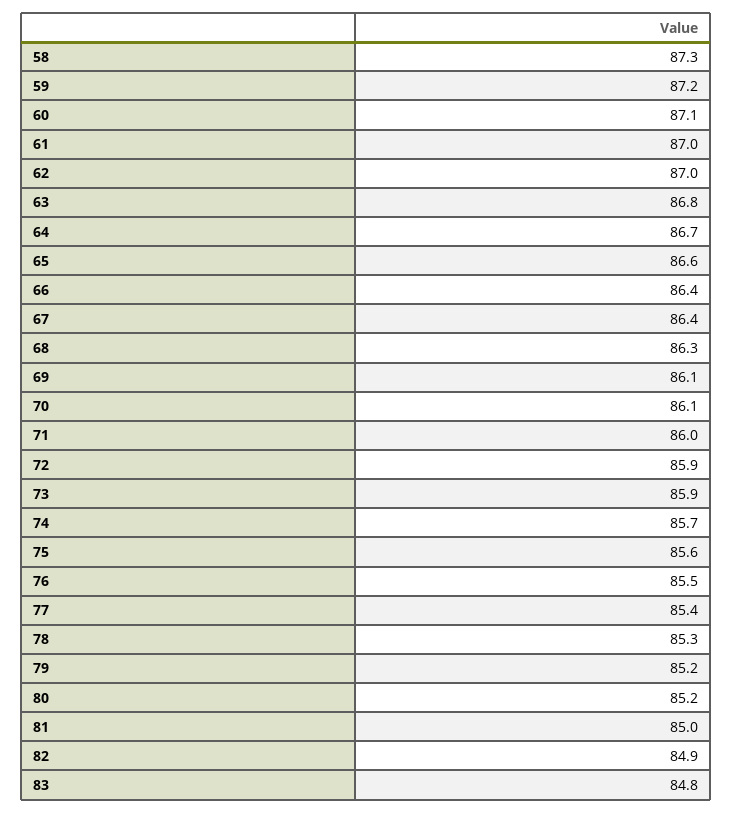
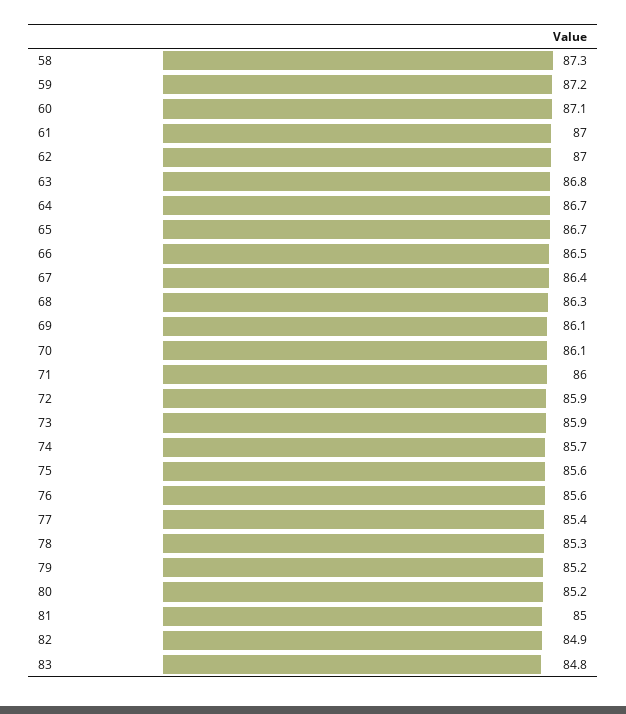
65: 86.6 -> 86.7
66: 86.4 -> 86.5
76: 85.5 -> 85.6

